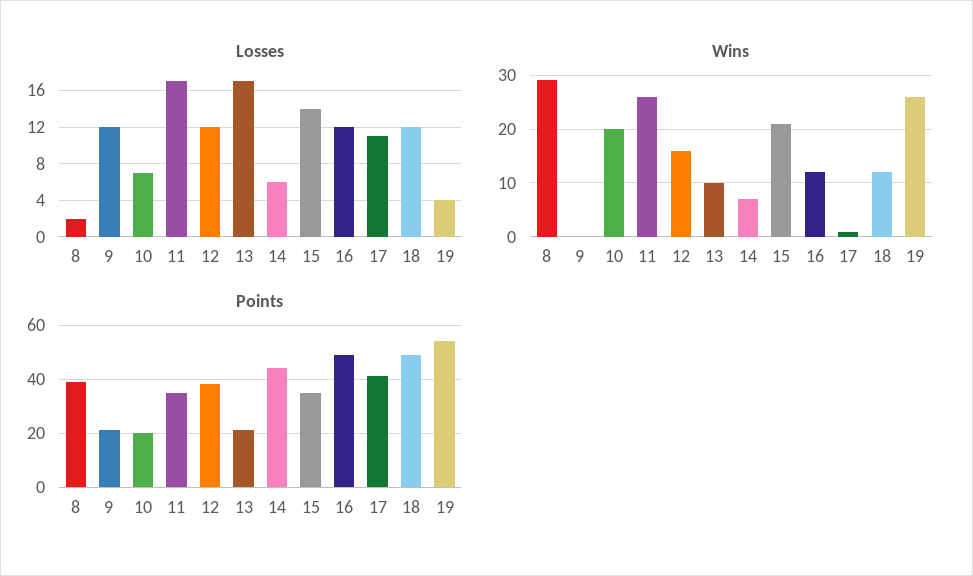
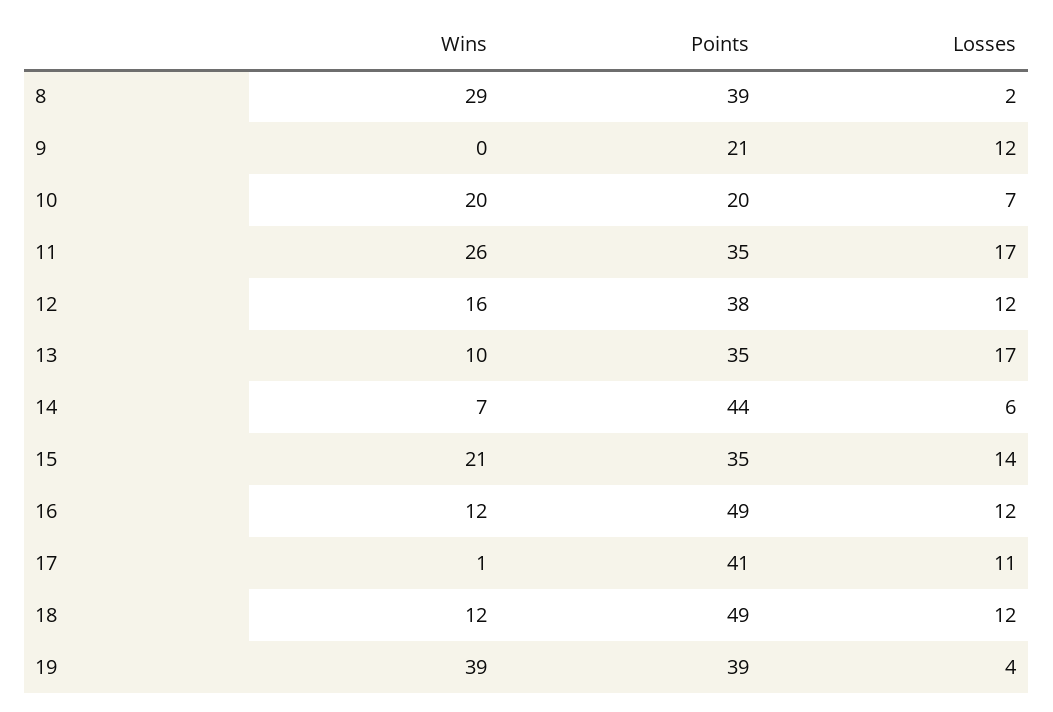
Wins, 19: 25 -> 39
Points, 13: 20 -> 35
Points, 19: 55 -> 39

